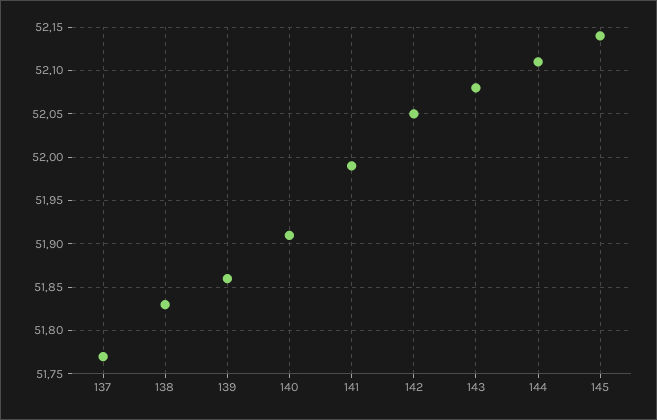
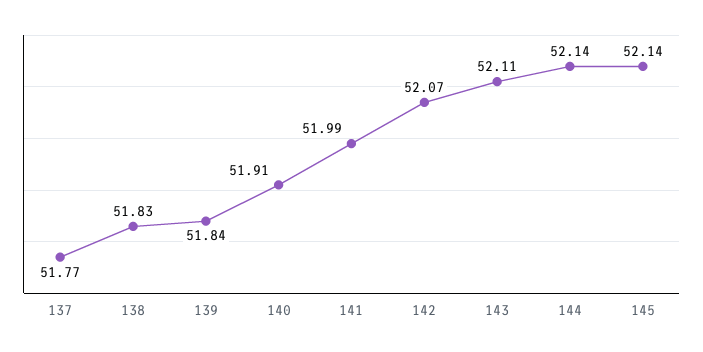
139: 51.86 -> 51.84
142: 52.05 -> 52.07
143: 52.08 -> 52.11
144: 52.11 -> 52.14

